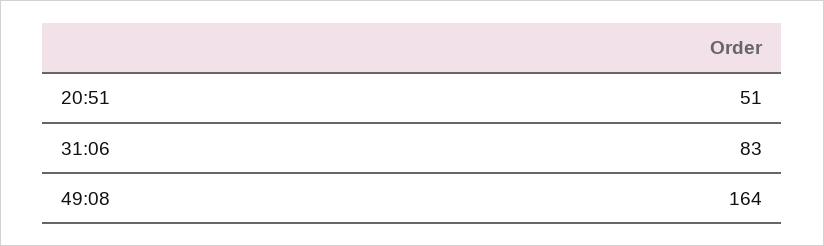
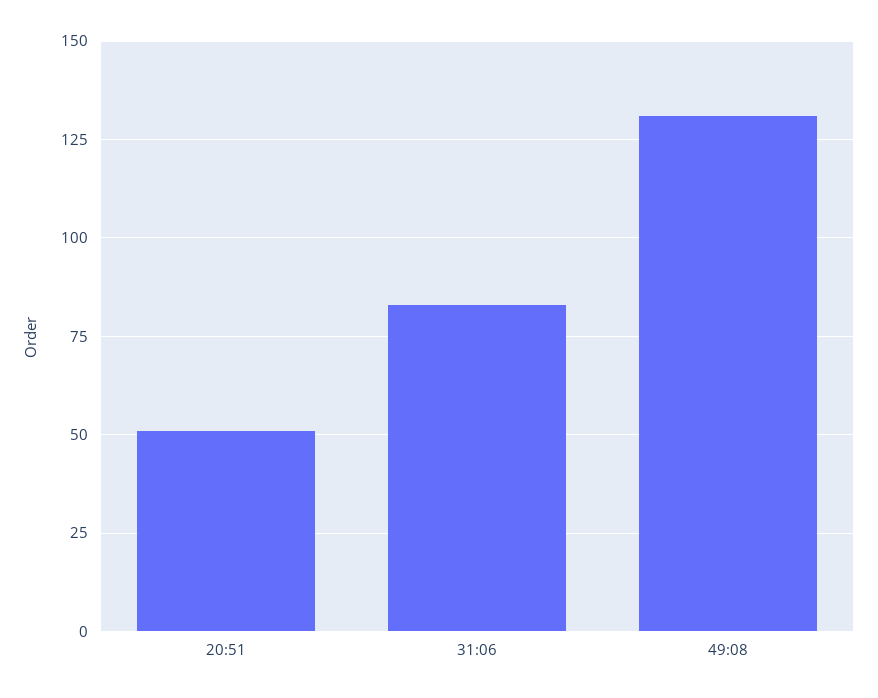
49:08: 164 -> 130

